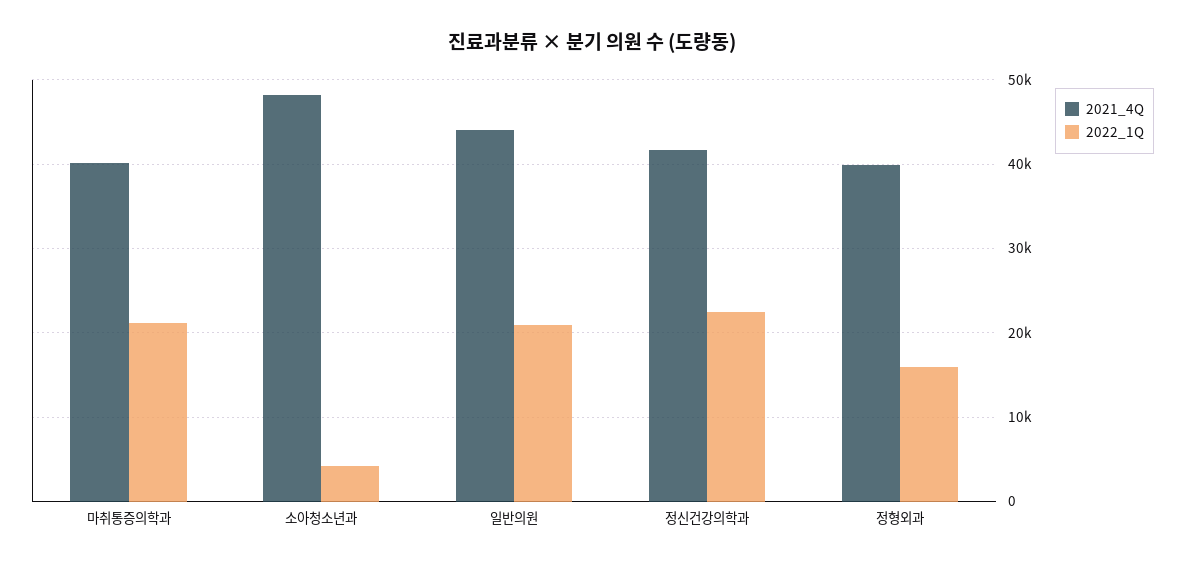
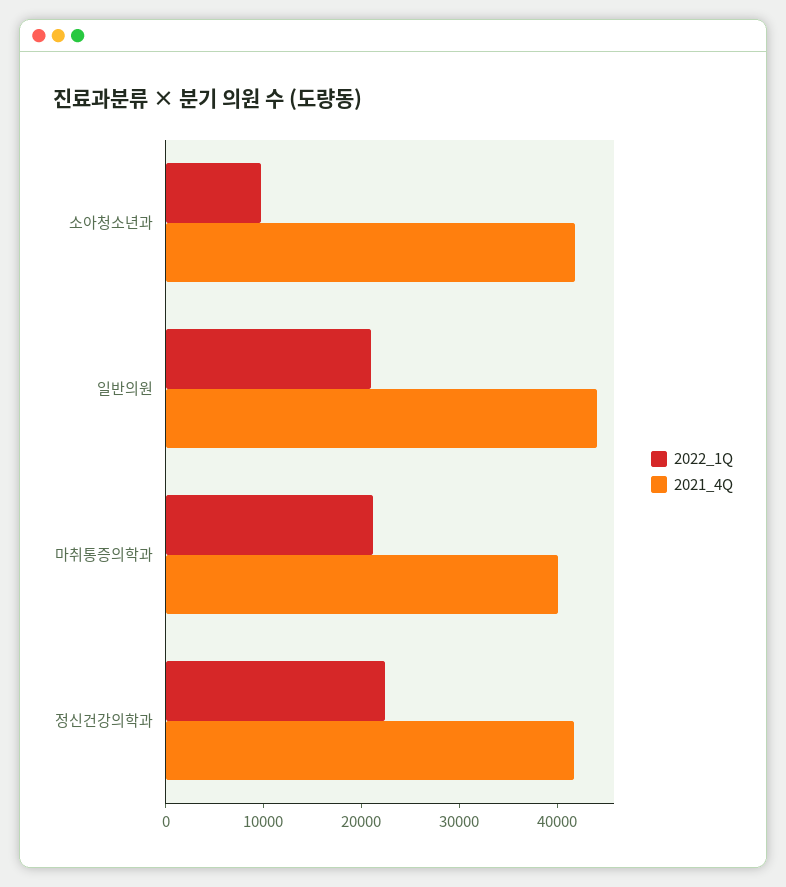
2021_4Q, 소아청소년과: 48000 -> 42000
2022_1Q, 소아청소년과: 4000 -> 10000
2021_4Q, 정형외과: 40000 -> none
2022_1Q, 정형외과: 16000 -> none

